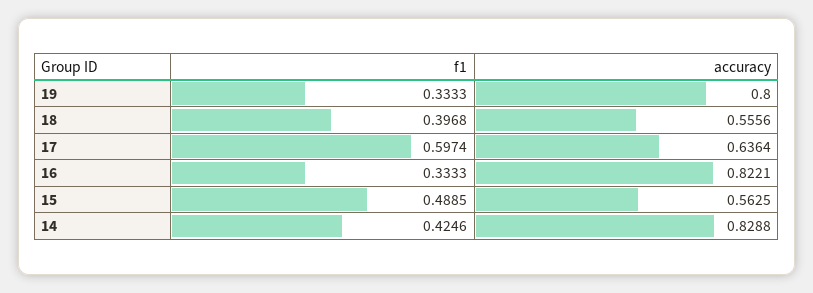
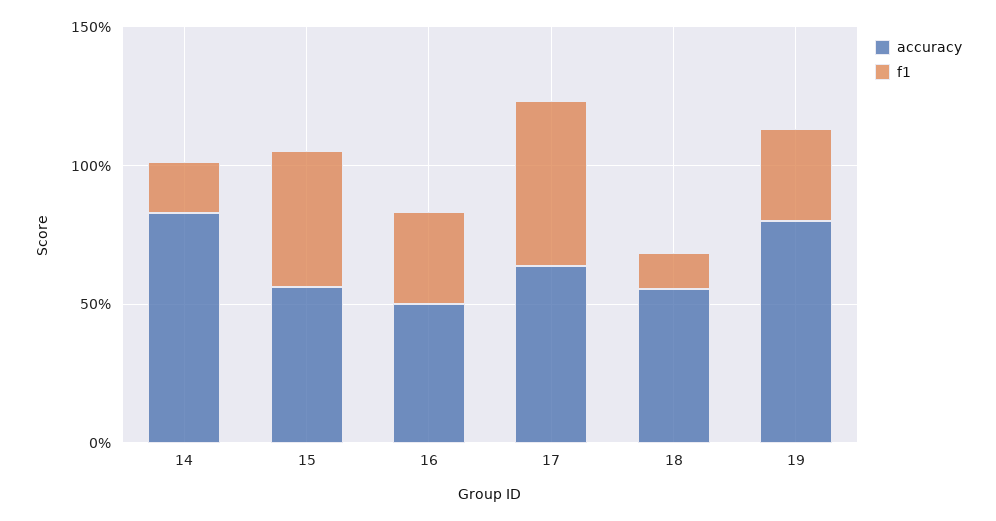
f1, 18: 0.3968 -> 0.1
accuracy, 16: 0.8221 -> 0.5
f1, 14: 0.4246 -> 0.2

